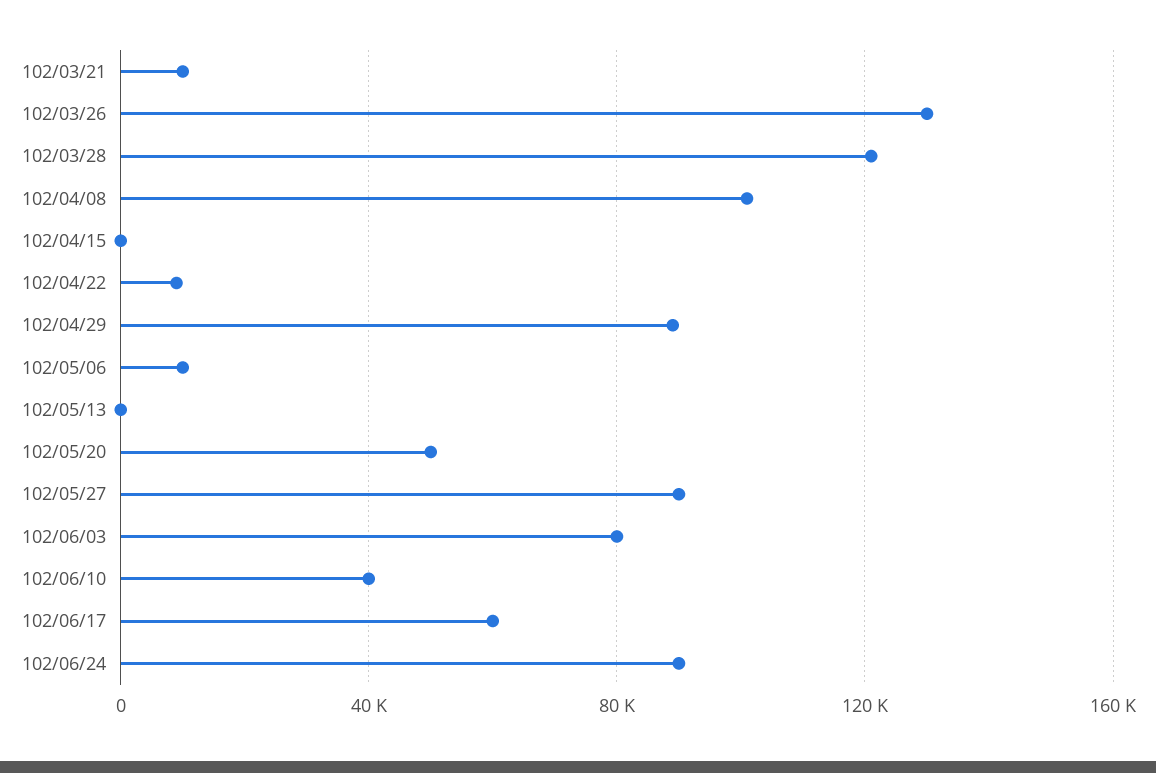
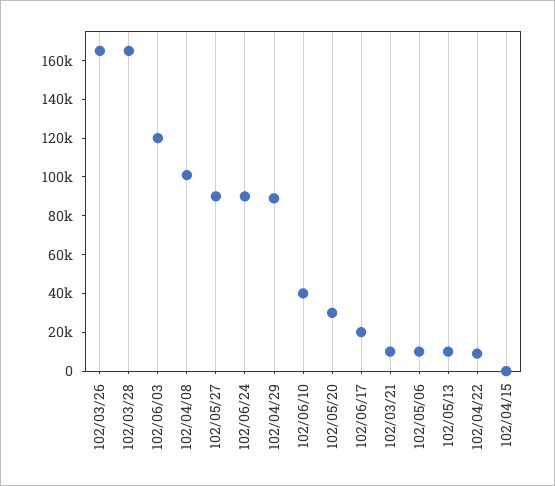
102/03/26: 130000 -> 165000
102/03/28: 120000 -> 165000
102/05/13: 0 -> 10000
102/05/20: 50000 -> 30000
102/06/03: 80000 -> 120000
102/06/17: 60000 -> 20000

